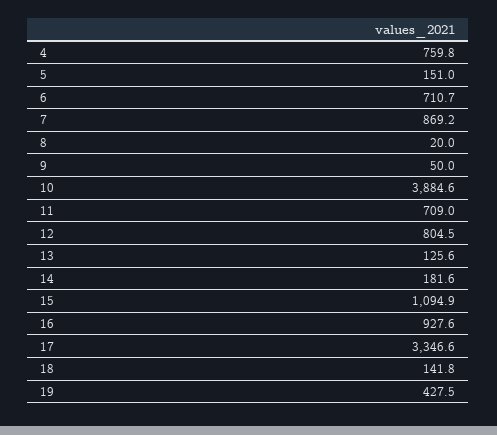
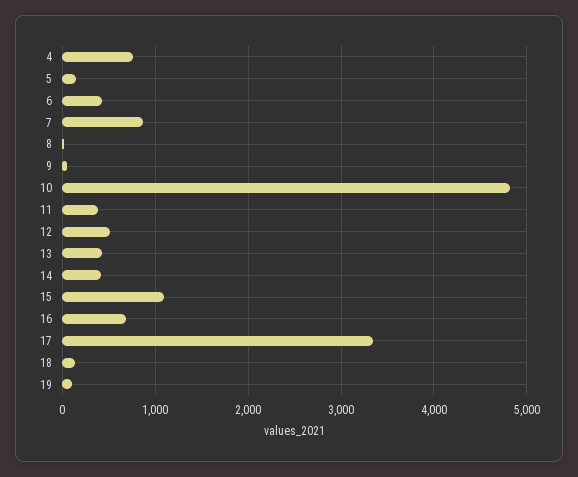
6: 710.7 -> 400
10: 3884.6 -> 4800
11: 709 -> 400
12: 804.5 -> 500
13: 125.6 -> 400
14: 181.6 -> 400
16: 927.6 -> 700
19: 427.5 -> 100

